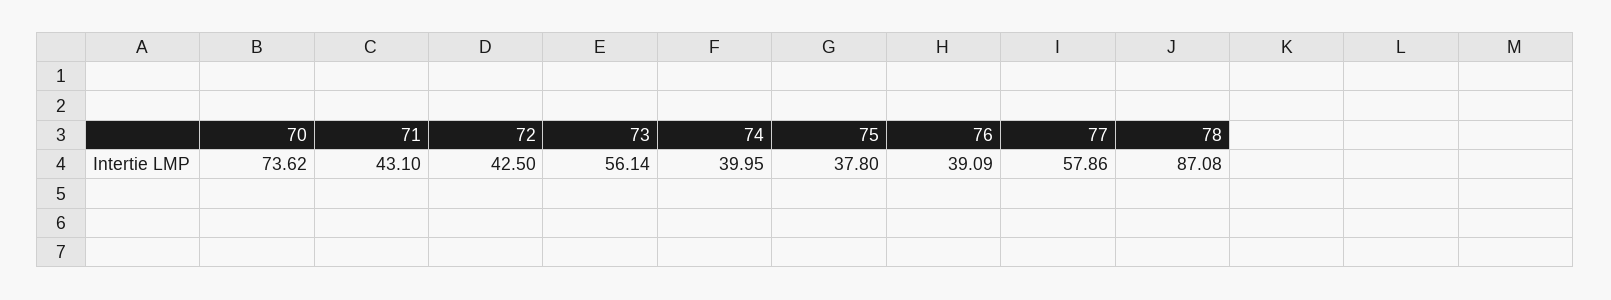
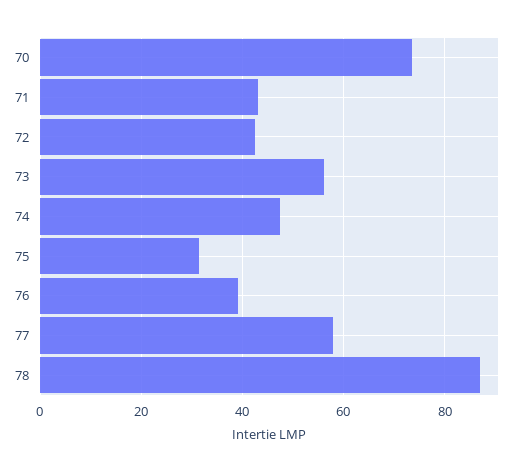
74: 39.95 -> 48
75: 37.8 -> 32

